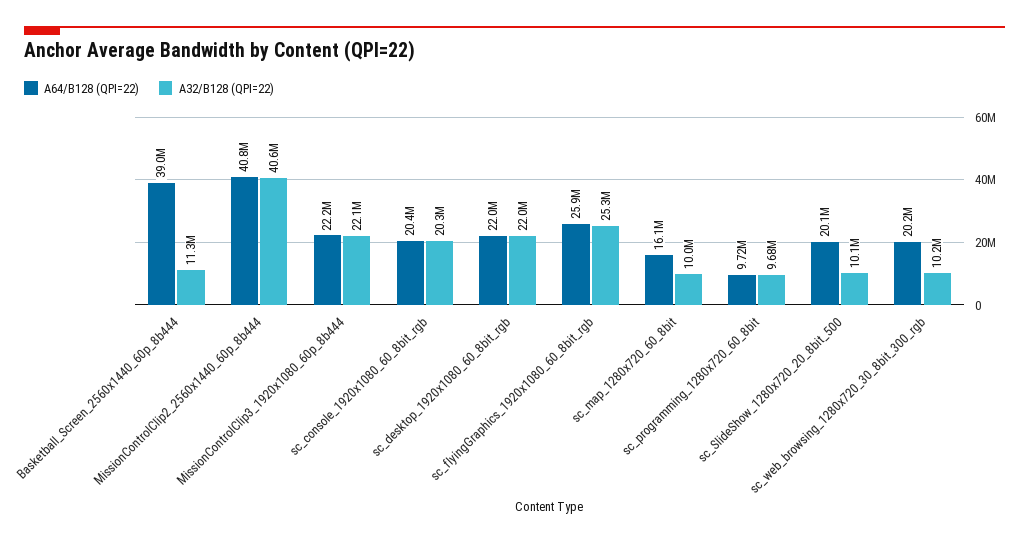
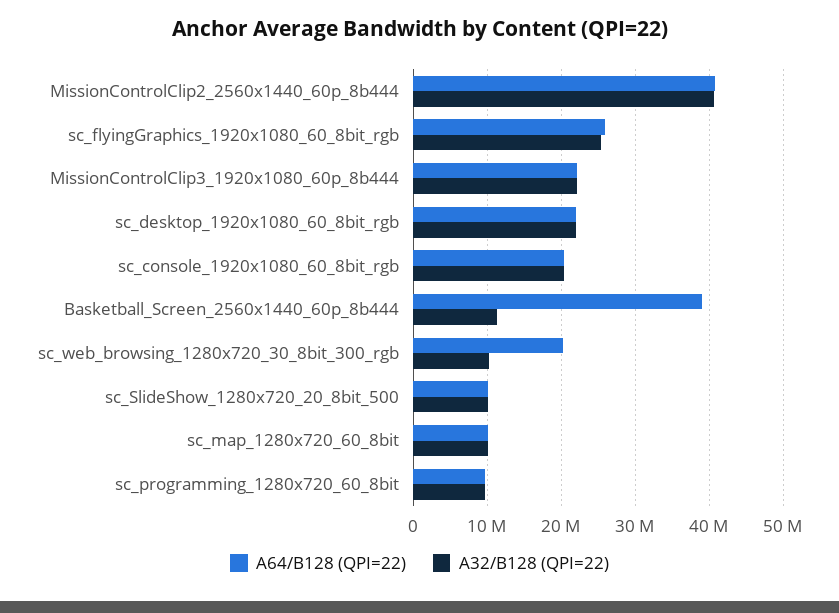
A64/B128 (QPI=22), sc_map_1280x720_60_8bit: 16100000 -> 10000000
A64/B128 (QPI=22), sc_SlideShow_1280x720_20_8bit_500: 20100000 -> 10000000

